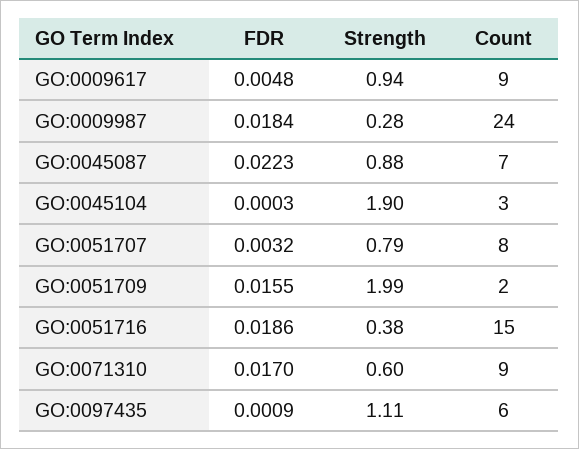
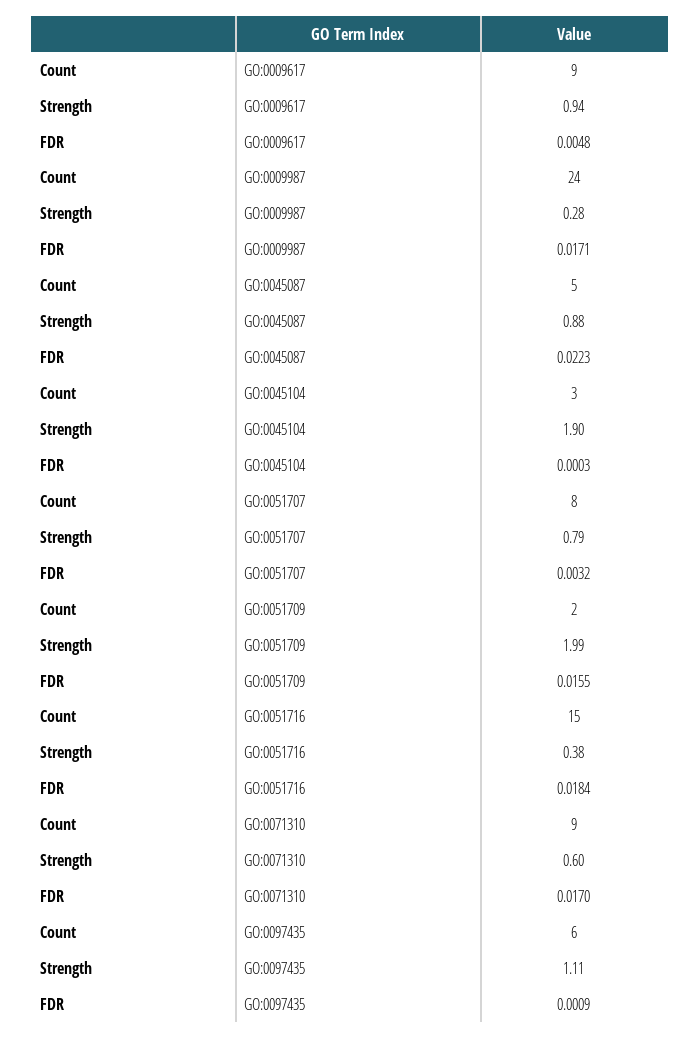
FDR, GO:0009987: 0.0184 -> 0.0171
Count, GO:0045087: 7 -> 5
FDR, GO:0051716: 0.0186 -> 0.0184

